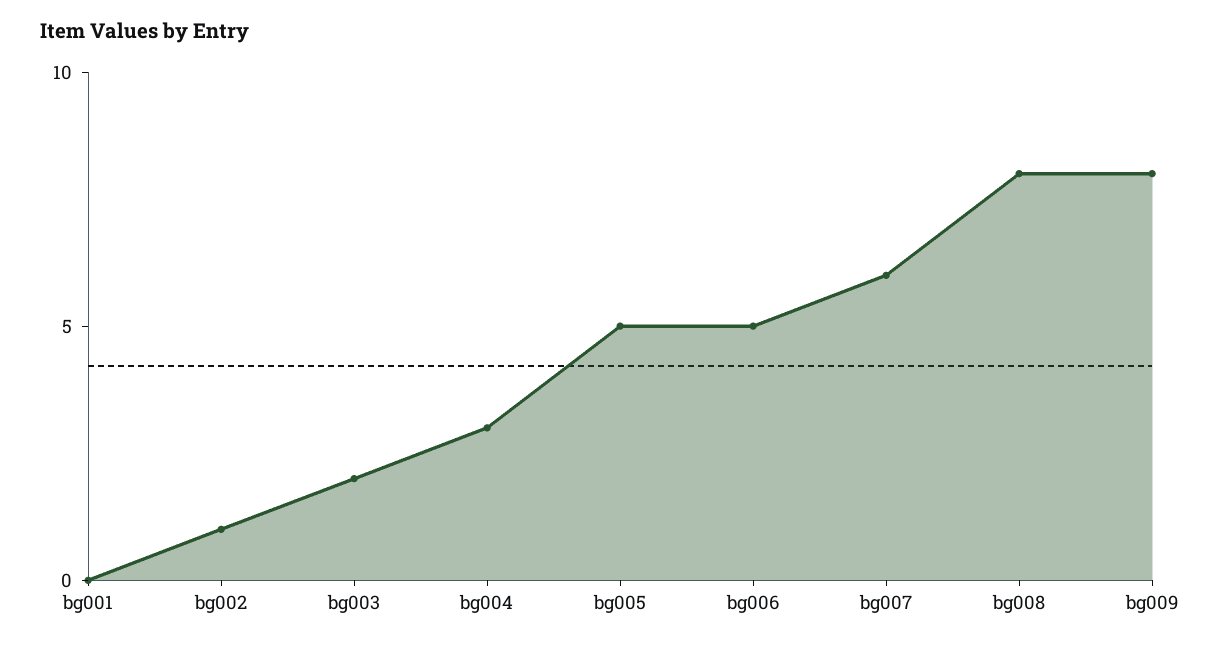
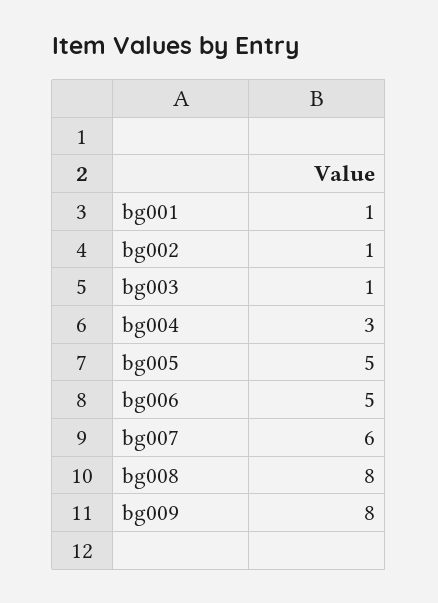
bg001: 0 -> 1
bg003: 2 -> 1

